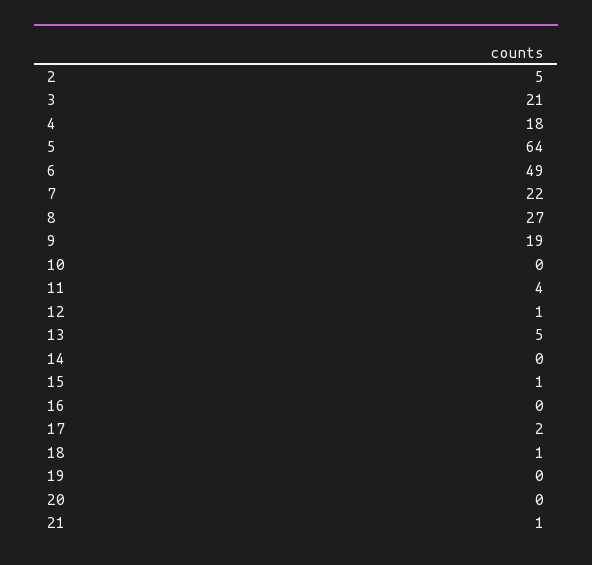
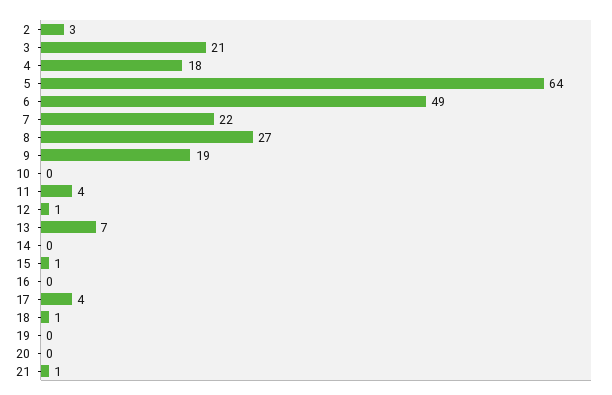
2: 5 -> 3
13: 5 -> 7
17: 2 -> 4

